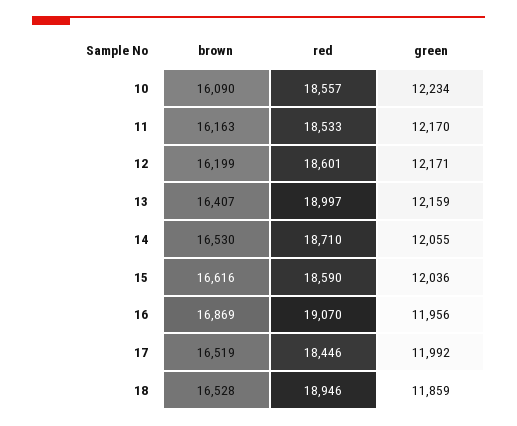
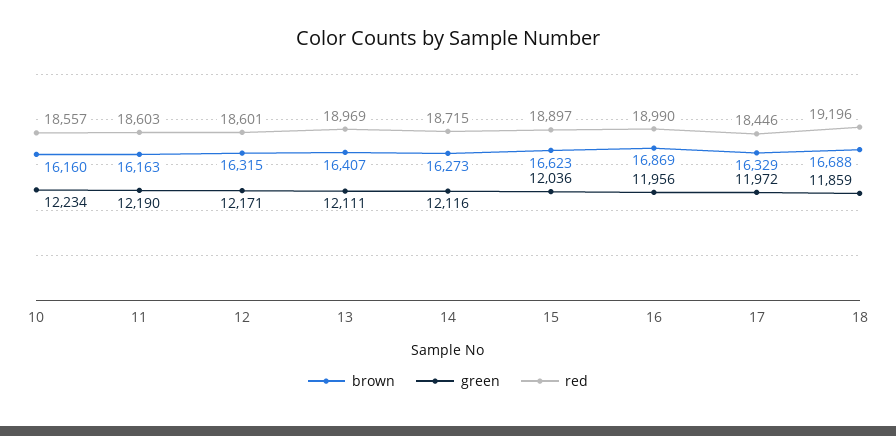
brown, 10: 16090 -> 16160
red, 11: 18533 -> 18603
green, 11: 12170 -> 12190
brown, 12: 16199 -> 16315
red, 13: 18997 -> 18969
green, 13: 12159 -> 12111
brown, 14: 16530 -> 16273
red, 14: 18710 -> 18715
green, 14: 12055 -> 12116
brown, 15: 16616 -> 16623
red, 15: 18590 -> 18897
red, 16: 19070 -> 18990
brown, 17: 16519 -> 16329
green, 17: 11992 -> 11972
brown, 18: 16528 -> 16688
red, 18: 18946 -> 19196

